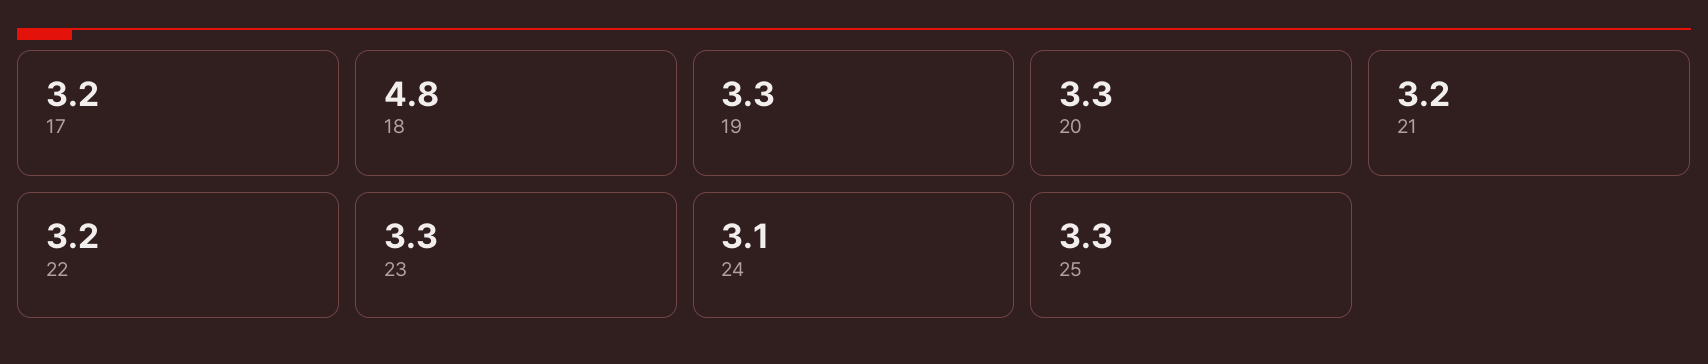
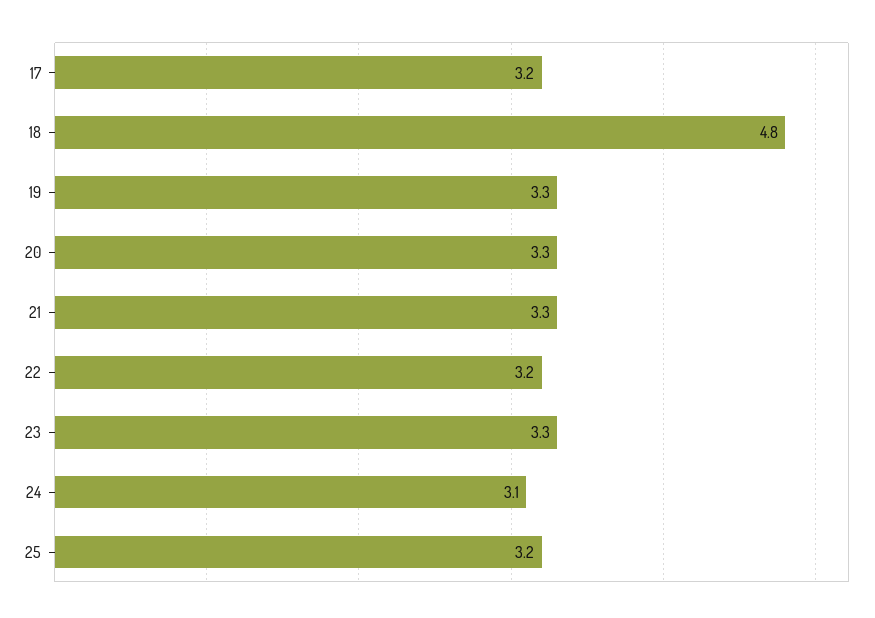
21: 3.2 -> 3.3
25: 3.3 -> 3.2

